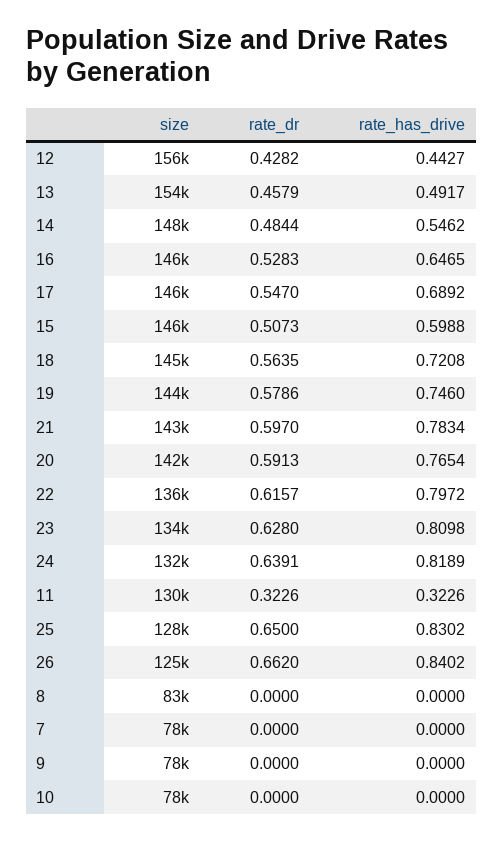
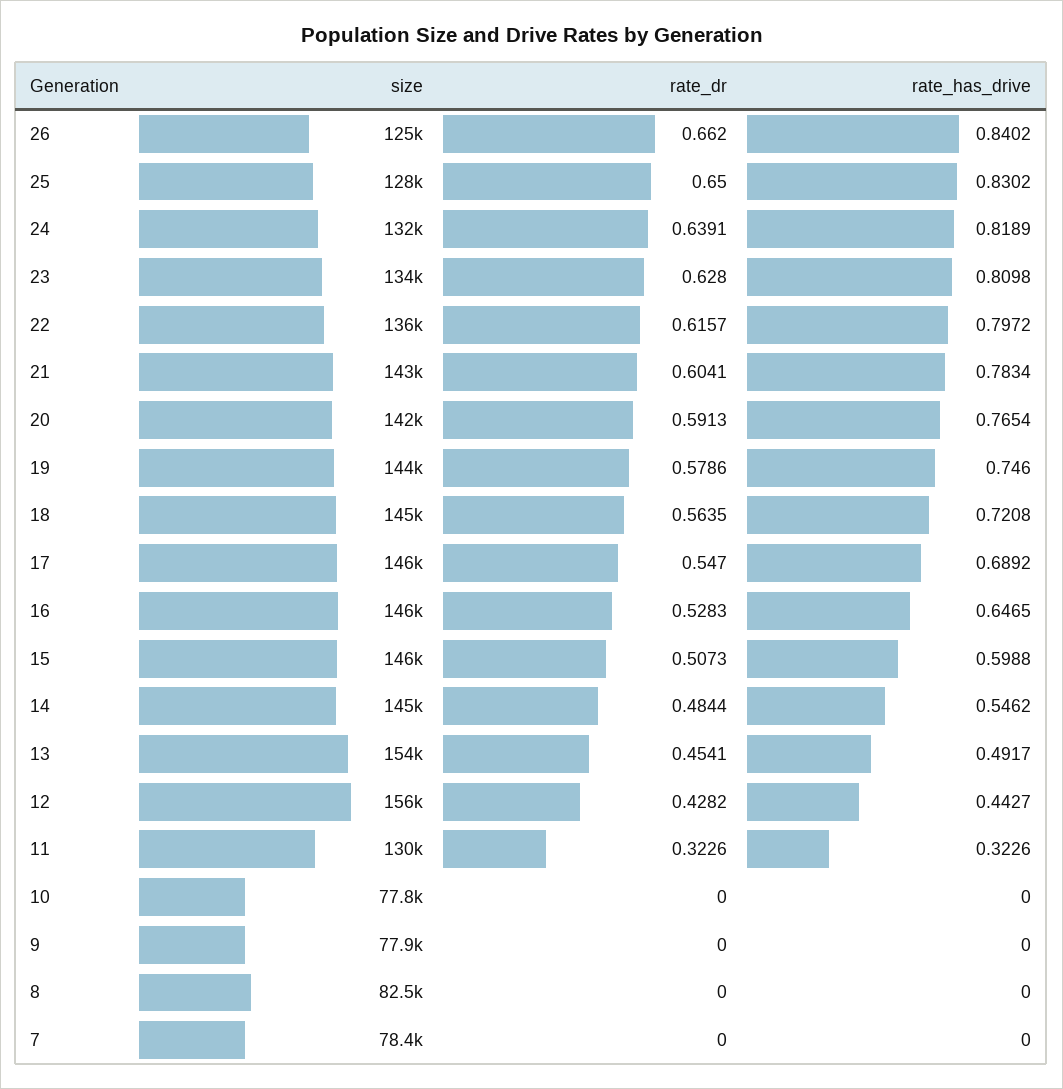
rate_dr, 13: 0.4579 -> 0.4541
size, 14: 148000 -> 145000
rate_dr, 21: 0.597 -> 0.6041

